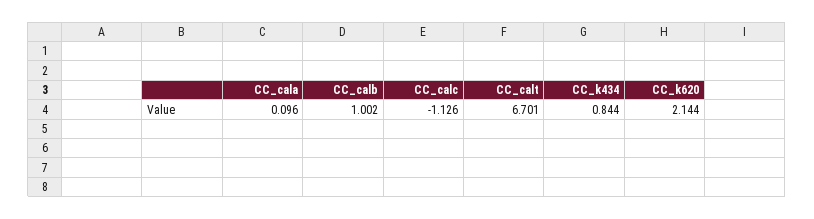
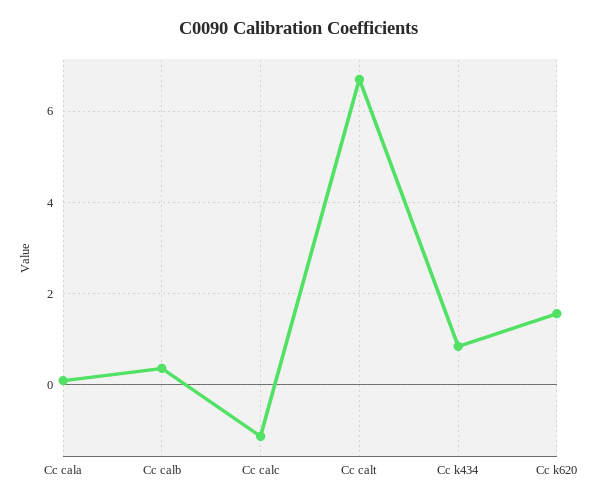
CC_calb: 1.002 -> 0.4
CC_k620: 2.144 -> 1.6

